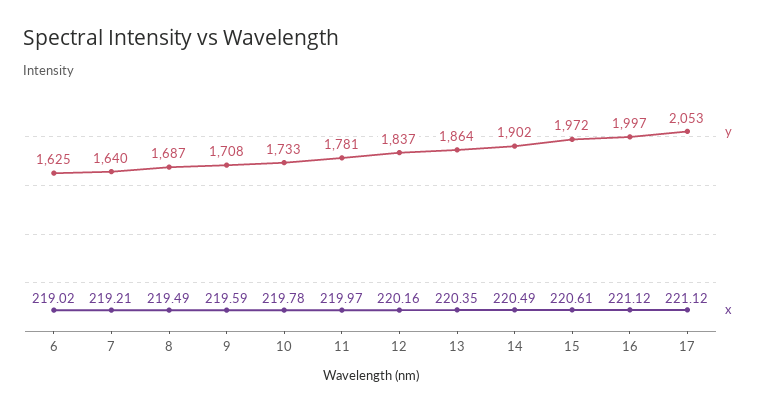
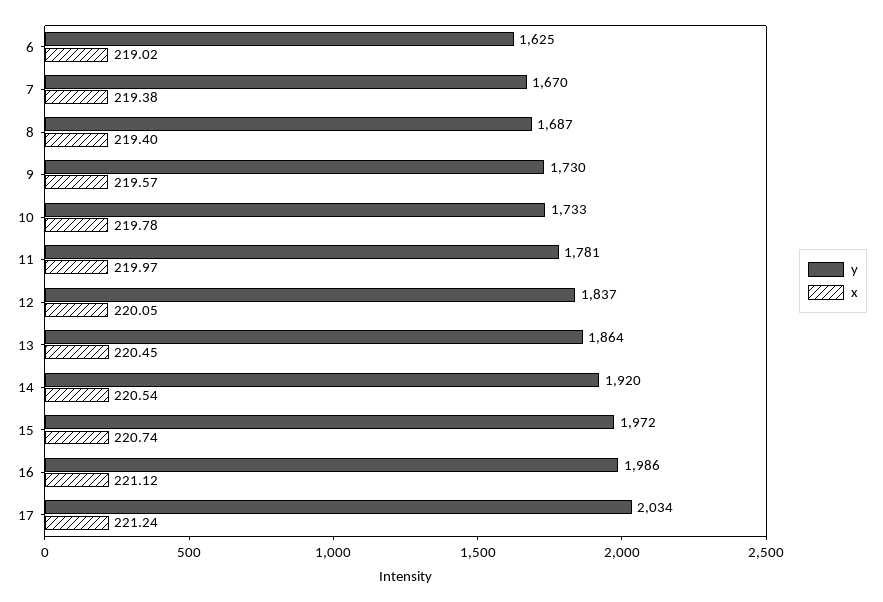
y, 7: 1640 -> 1670
x, 7: 219.21 -> 219.38
x, 8: 219.49 -> 219.4
y, 9: 1708 -> 1730
x, 9: 219.59 -> 219.57
x, 12: 220.16 -> 220.05
x, 13: 220.35 -> 220.45
y, 14: 1902 -> 1920
x, 14: 220.49 -> 220.54
x, 15: 220.61 -> 220.74
y, 16: 1997 -> 1986
y, 17: 2053 -> 2034
x, 17: 221.12 -> 221.24

